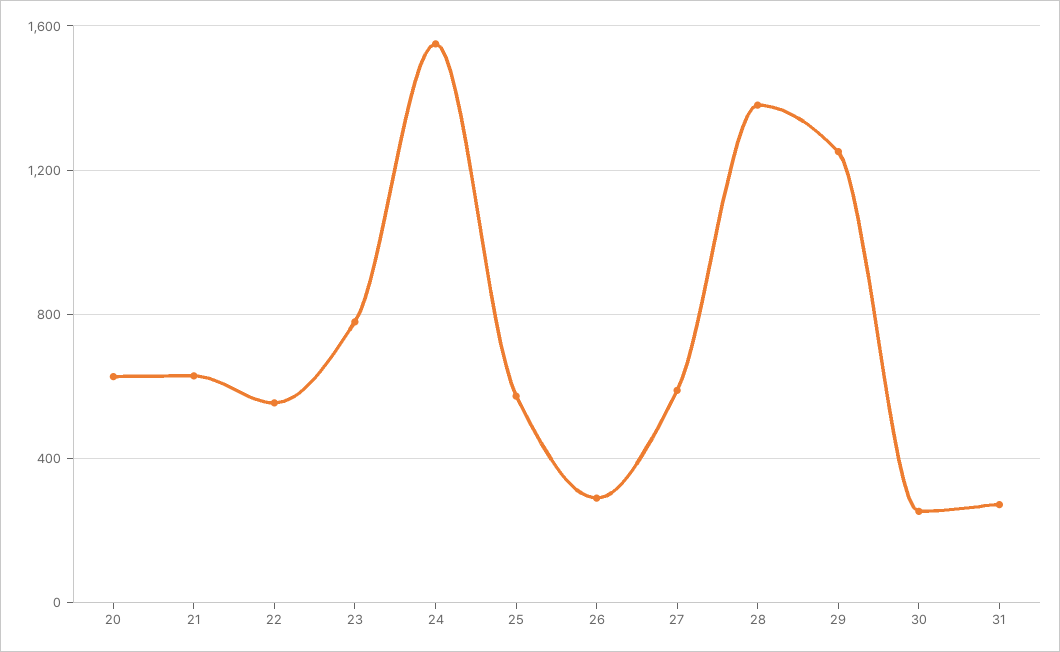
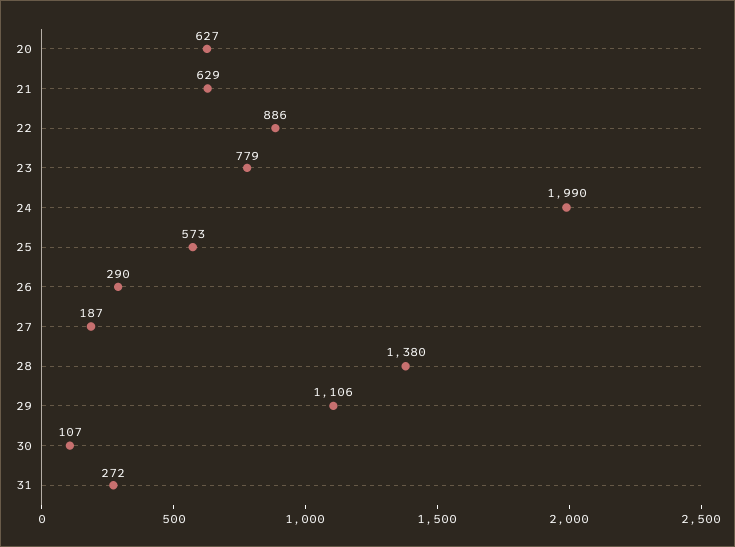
22: 550 -> 886
24: 1550 -> 1990
27: 600 -> 187
29: 1250 -> 1106
30: 250 -> 107

